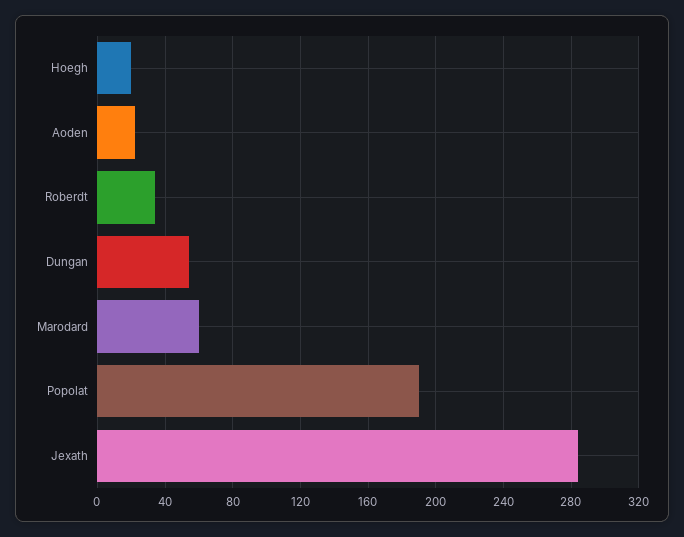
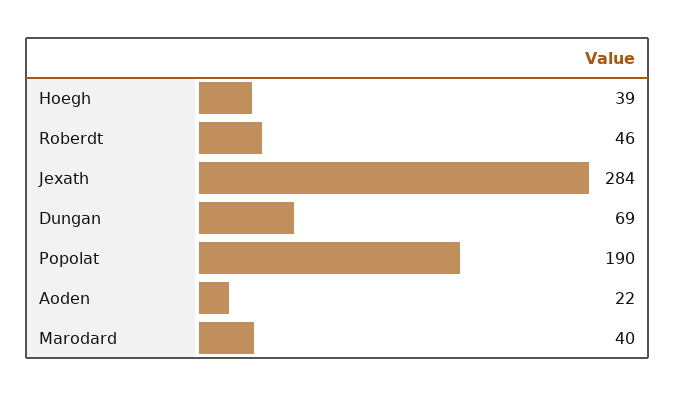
Hoegh: 20 -> 39
Roberdt: 35 -> 46
Dungan: 55 -> 69
Marodard: 60 -> 40

